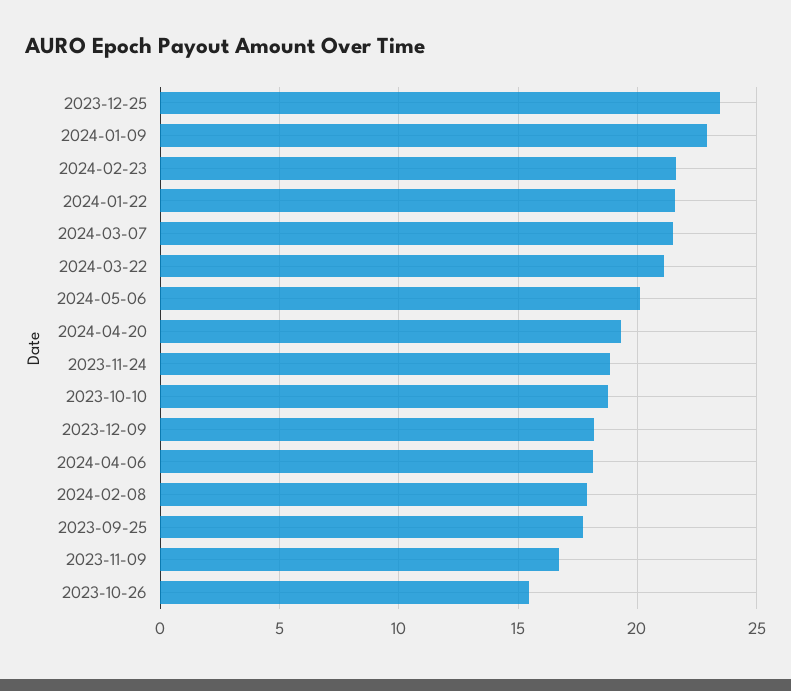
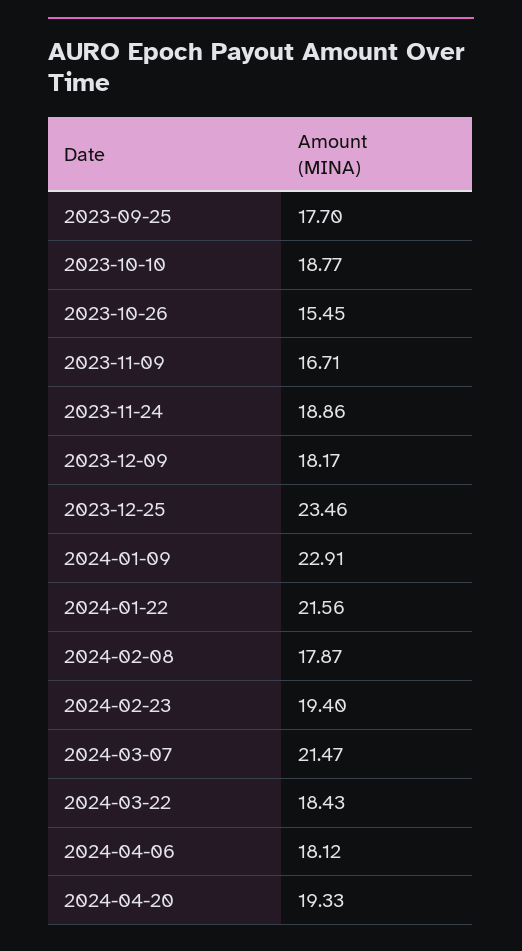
2024-02-23: 21.5 -> 19.4
2024-03-22: 21 -> 18.43
2024-05-06: 20 -> none

